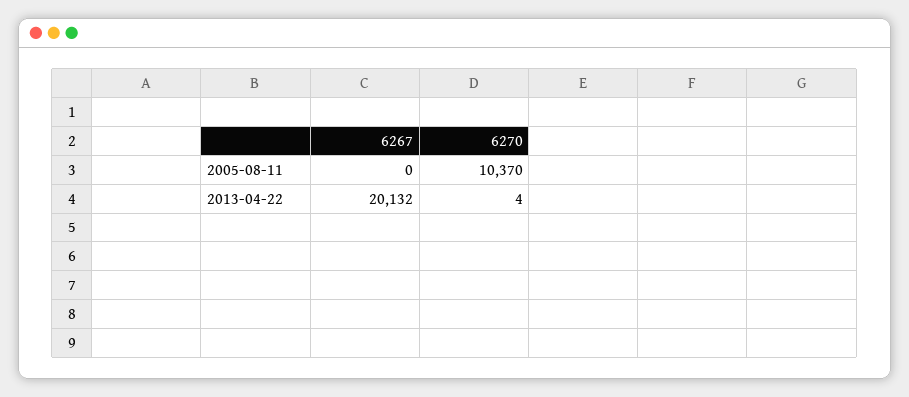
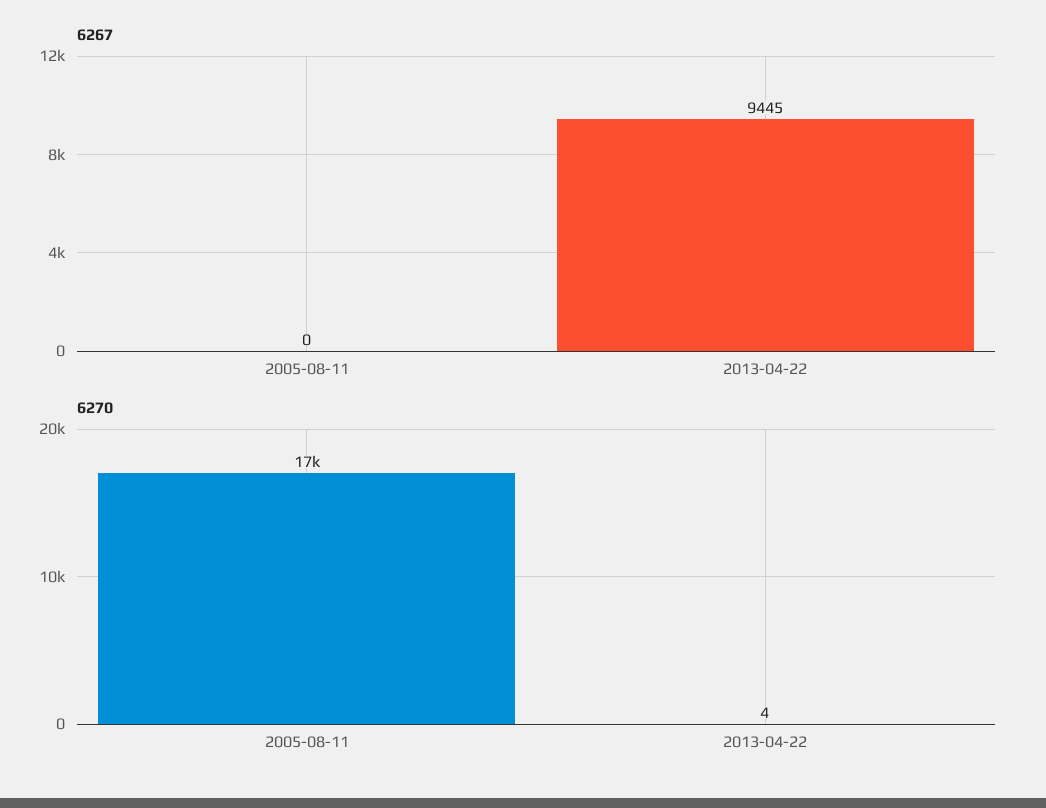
6270, 2005-08-11: 10370 -> 17000
6267, 2013-04-22: 20132 -> 9445

